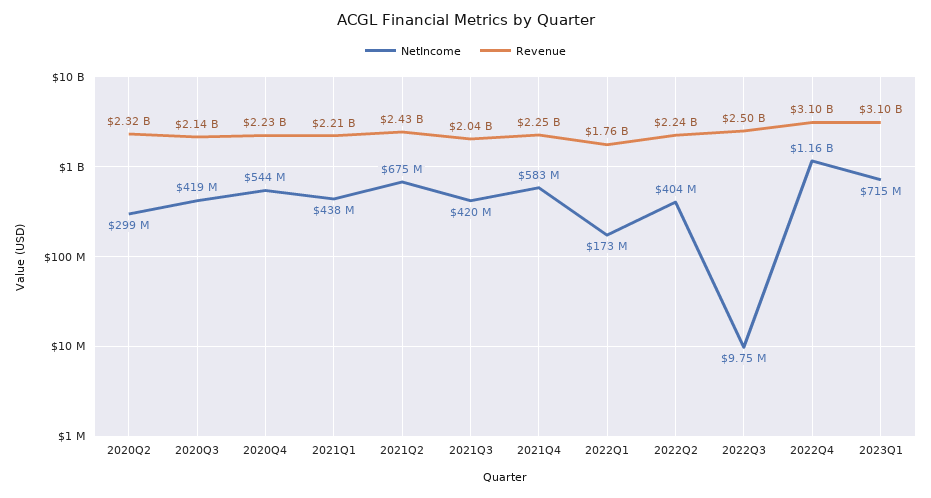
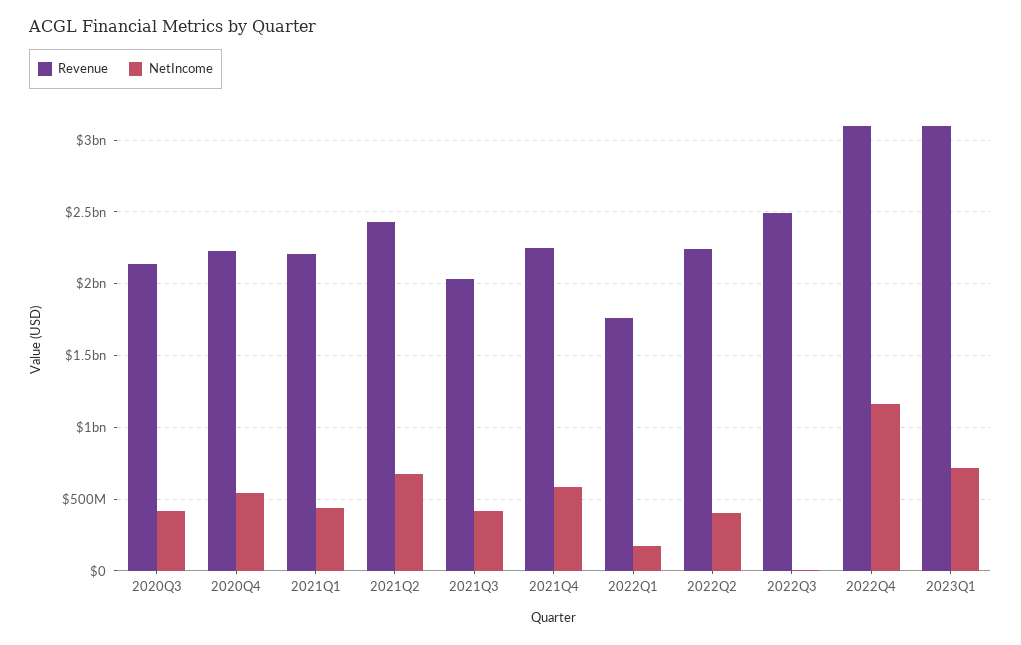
NetIncome, 2020Q2: 299000000 -> none
Revenue, 2020Q2: 2320000000 -> none

